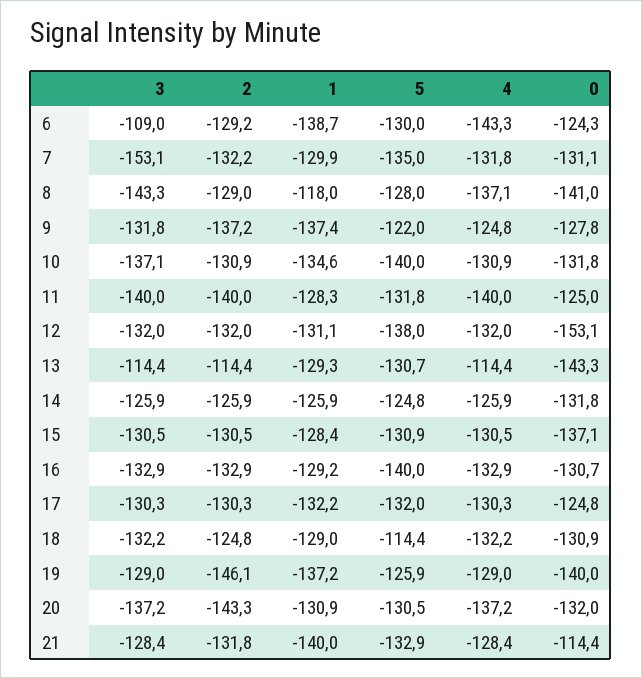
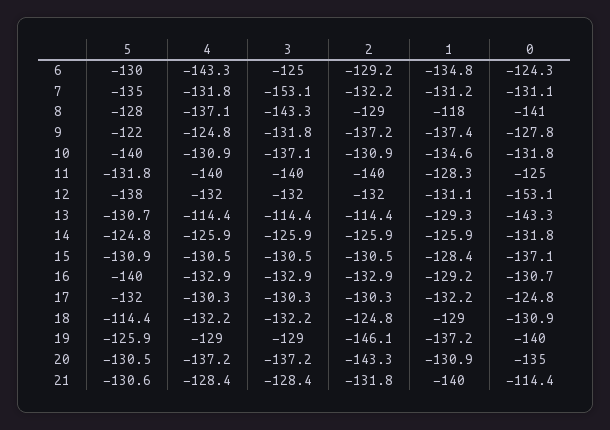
3, 6: -109 -> -125
1, 6: -138.7 -> -134.8
1, 7: -129.9 -> -131.2
0, 20: -132 -> -135
5, 21: -132.9 -> -130.6

